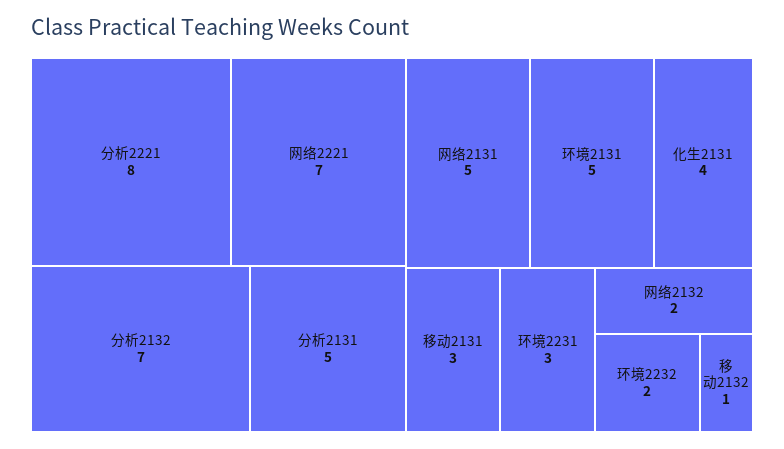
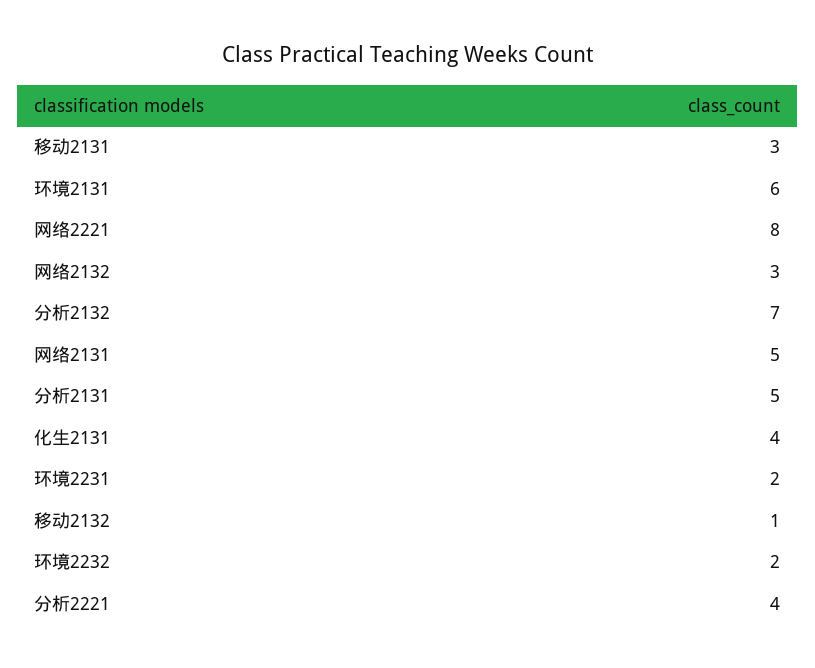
分析2221: 8 -> 4
网络2221: 7 -> 8
环境2131: 5 -> 6
环境2231: 3 -> 2
网络2132: 2 -> 3

